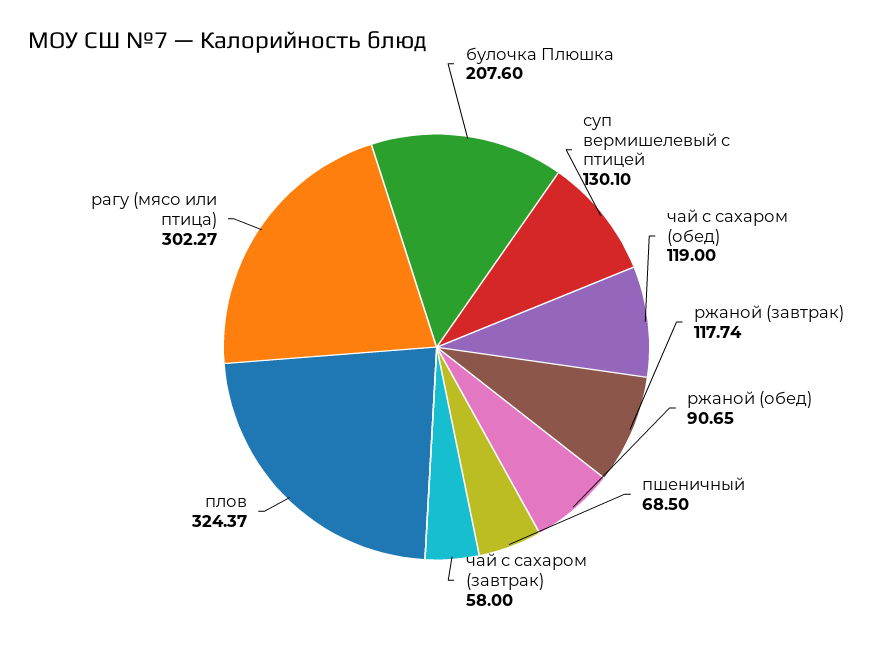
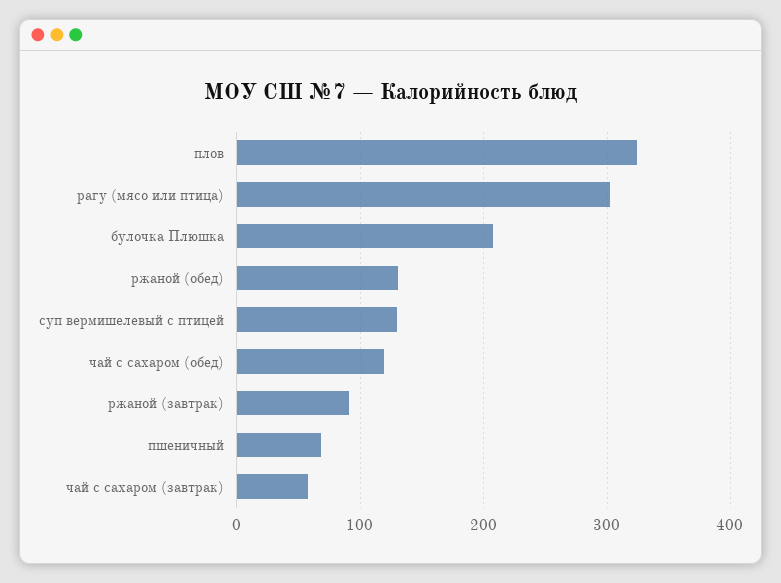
ржаной (завтрак): 117.74 -> 90
ржаной (обед): 90.65 -> 130

